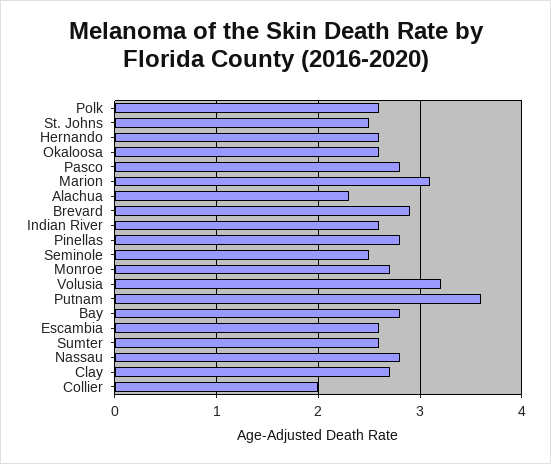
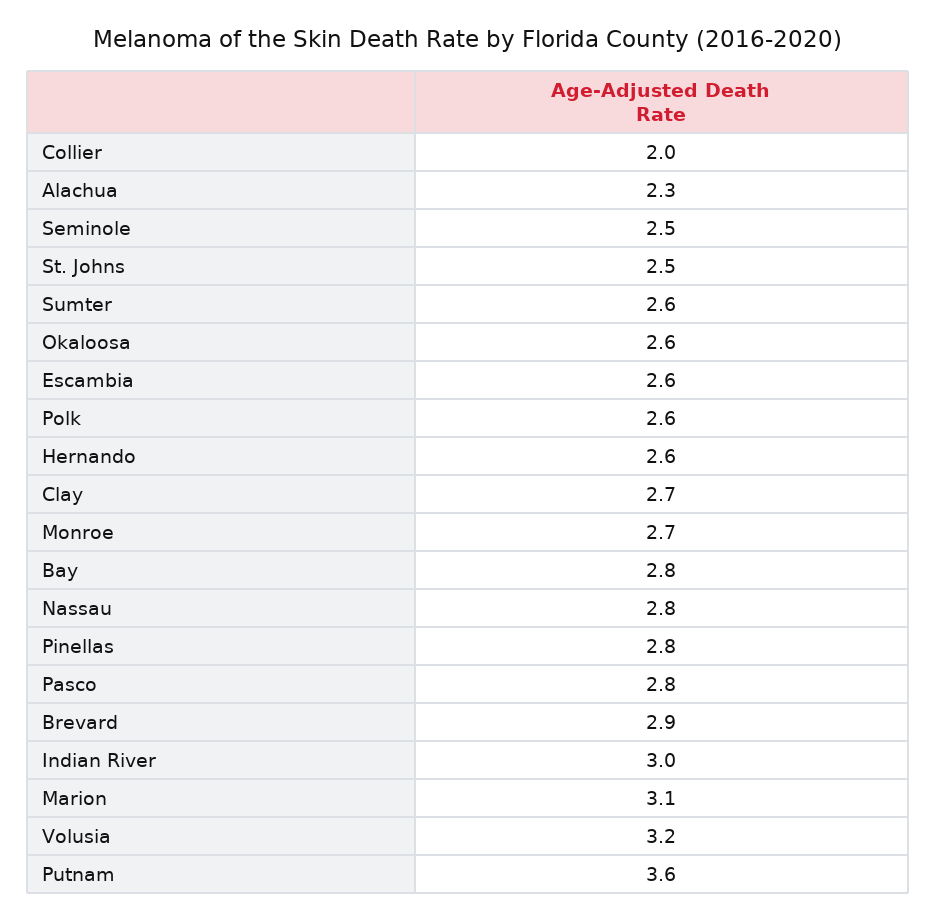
Indian River: 2.6 -> 3

